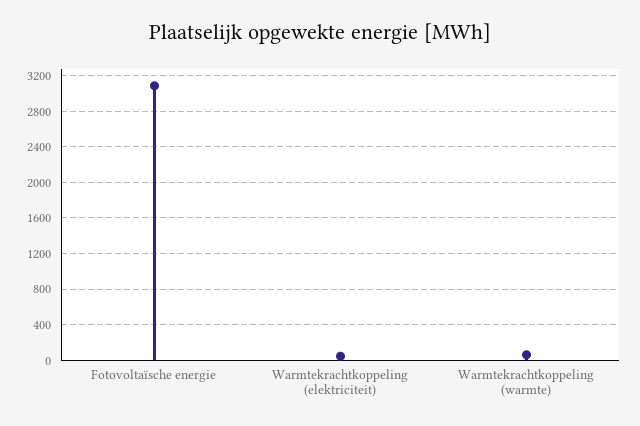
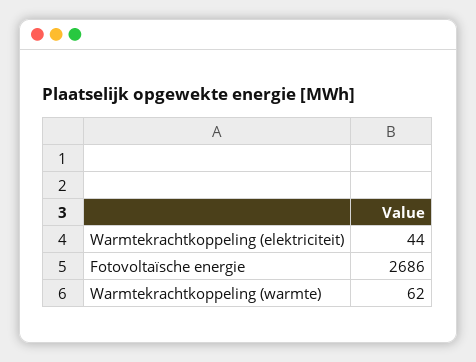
Fotovoltaïsche energie: 3100 -> 2686

